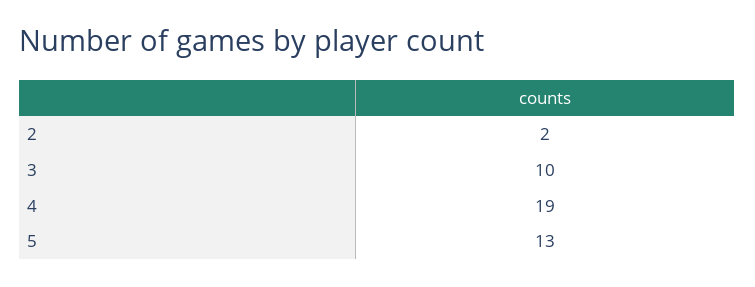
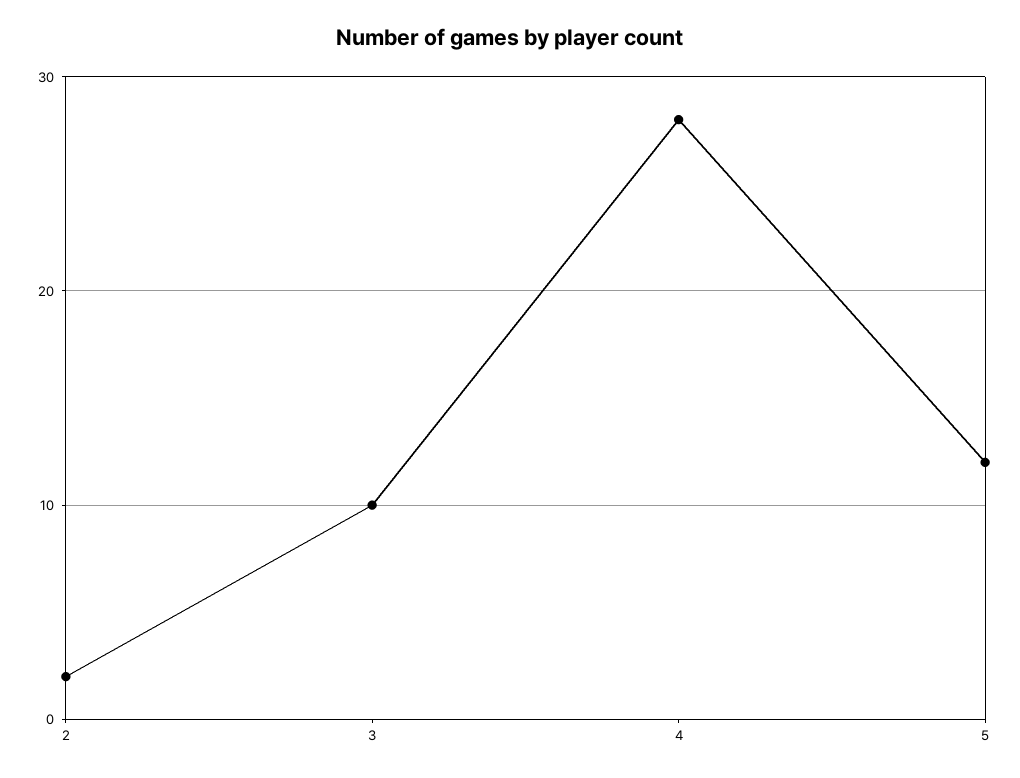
4: 19 -> 28
5: 13 -> 12

